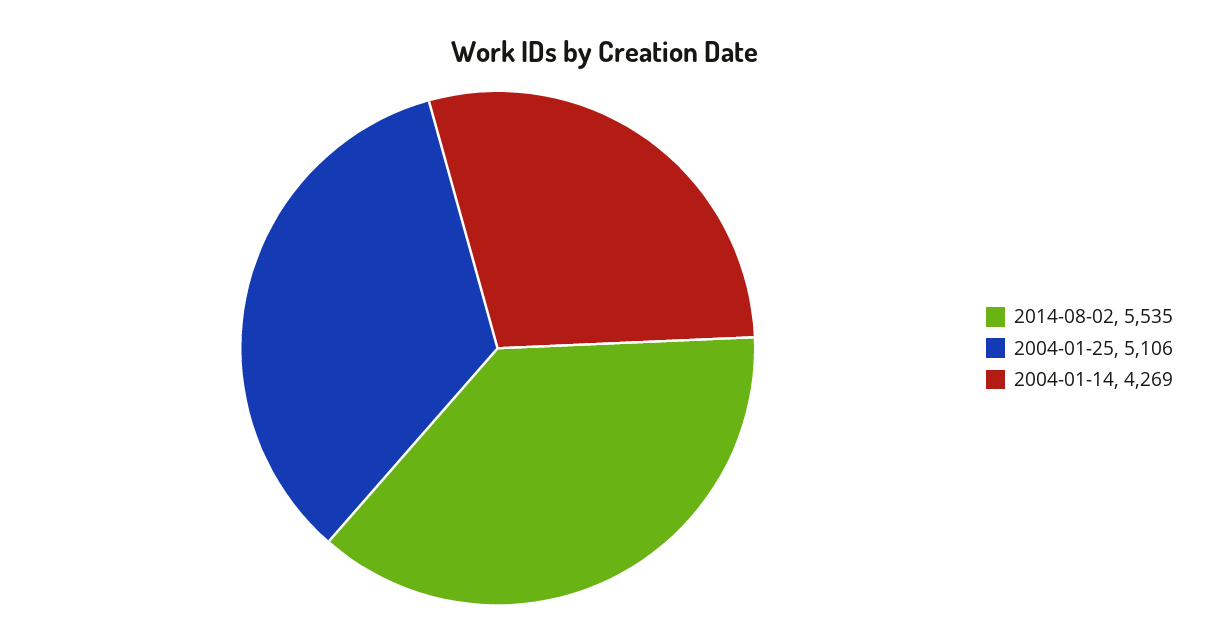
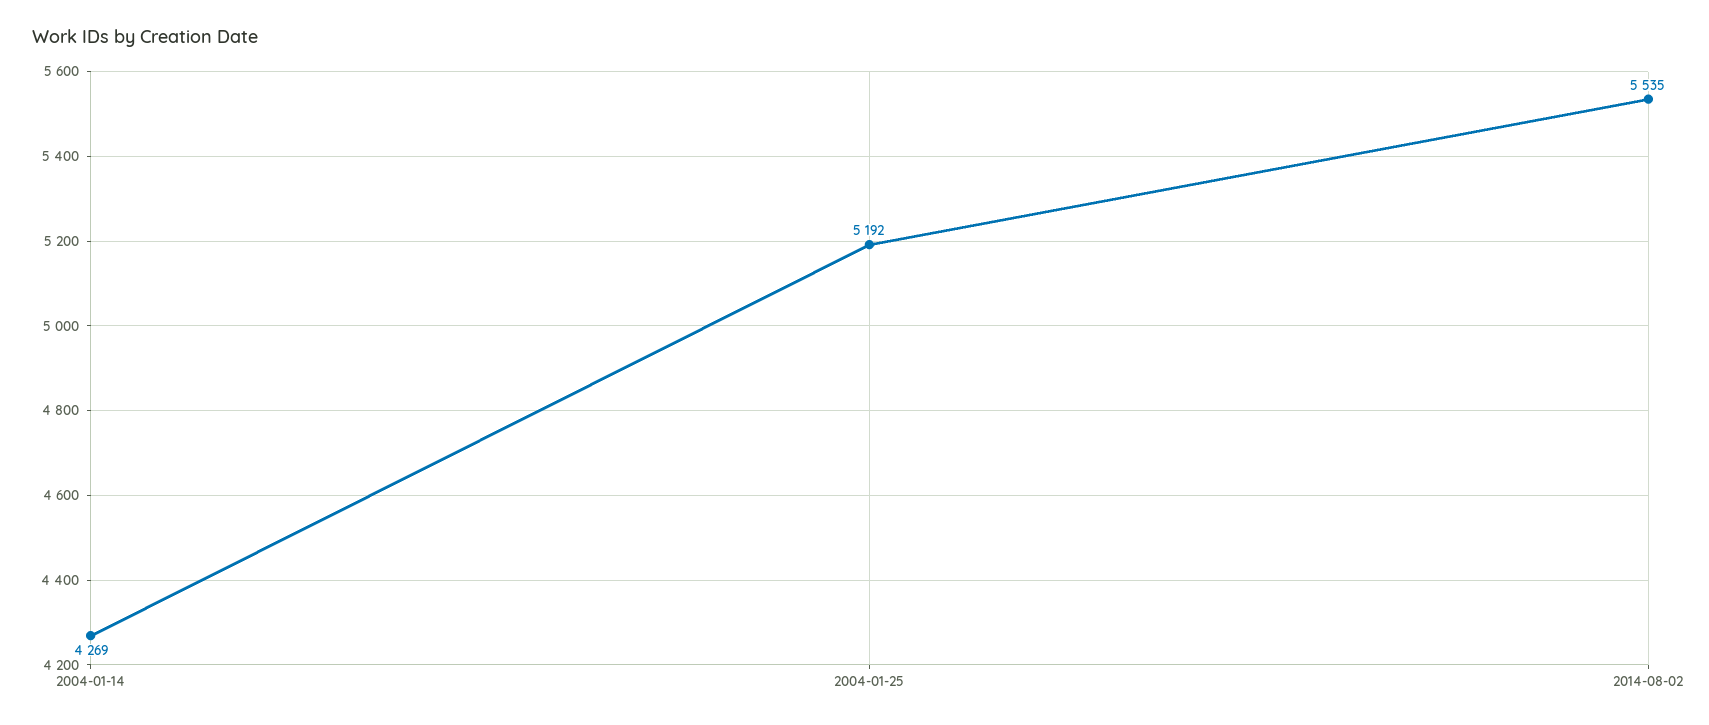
2004-01-25: 5106 -> 5192

